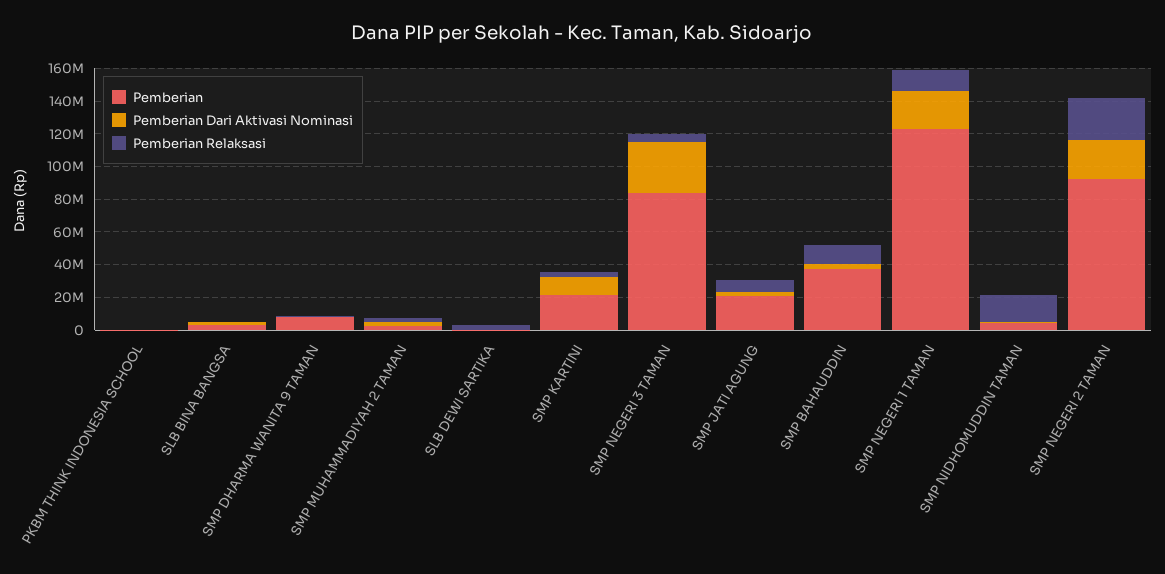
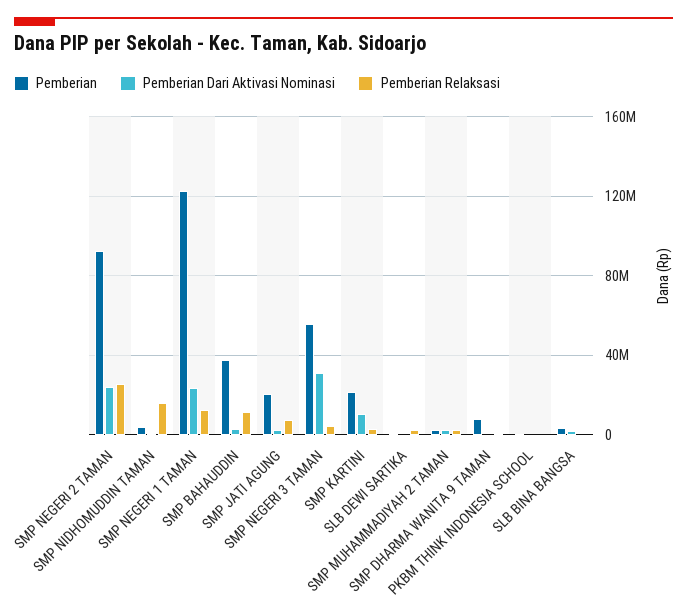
Pemberian, SMP NEGERI 3 TAMAN: 85000000 -> 55000000

